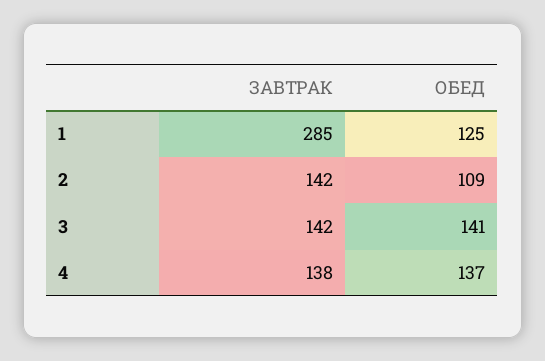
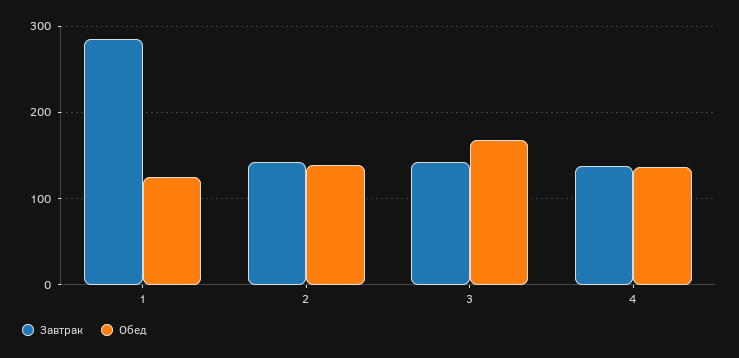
ОБЕД, 2: 109 -> 140
ОБЕД, 3: 141 -> 170

